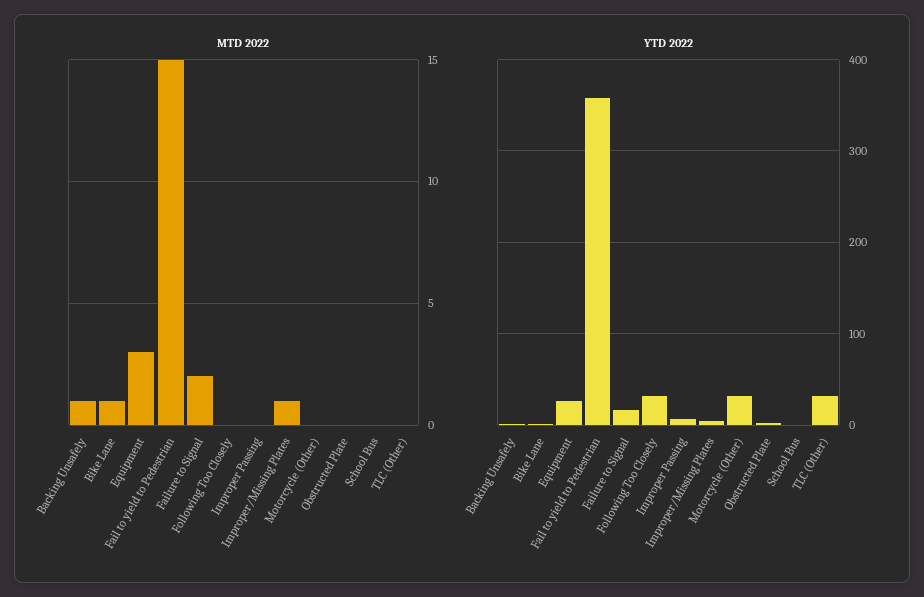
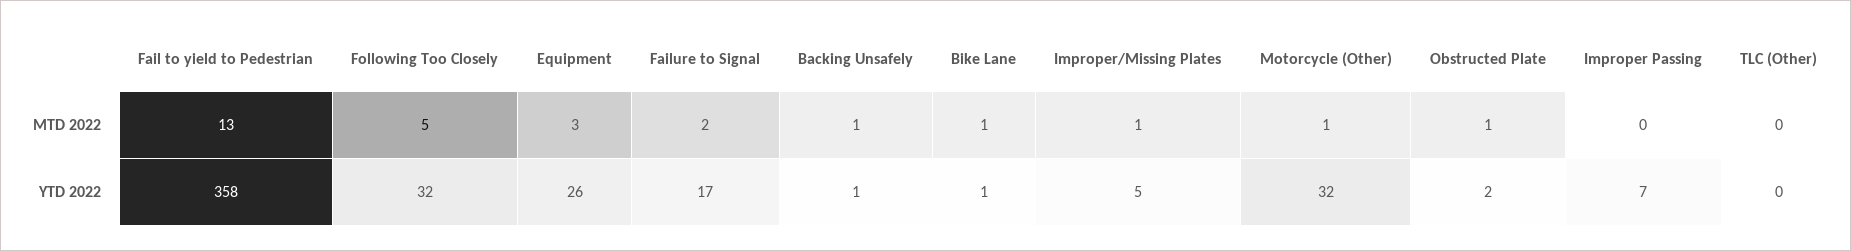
MTD 2022, Fail to yield to Pedestrian: 15 -> 13
MTD 2022, Following Too Closely: 0 -> 5
MTD 2022, Motorcycle (Other): 0 -> 1
MTD 2022, Obstructed Plate: 0 -> 1
MTD 2022, School Bus: 0 -> none
YTD 2022, School Bus: 0 -> none
YTD 2022, TLC (Other): 30 -> 0

